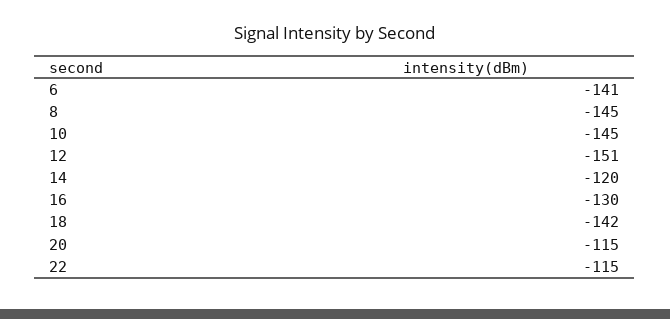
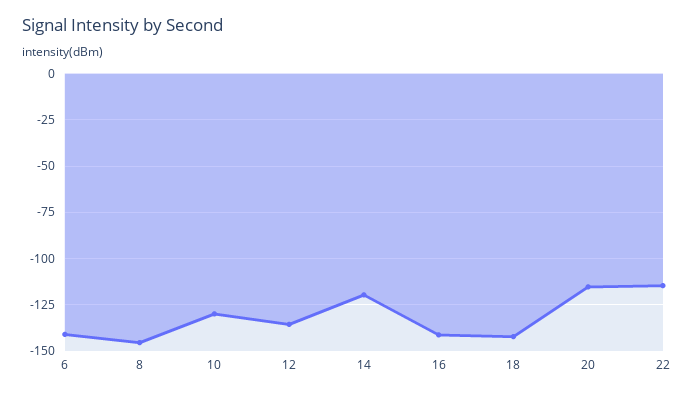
10: -145 -> -130
12: -151 -> -135
16: -130 -> -140

